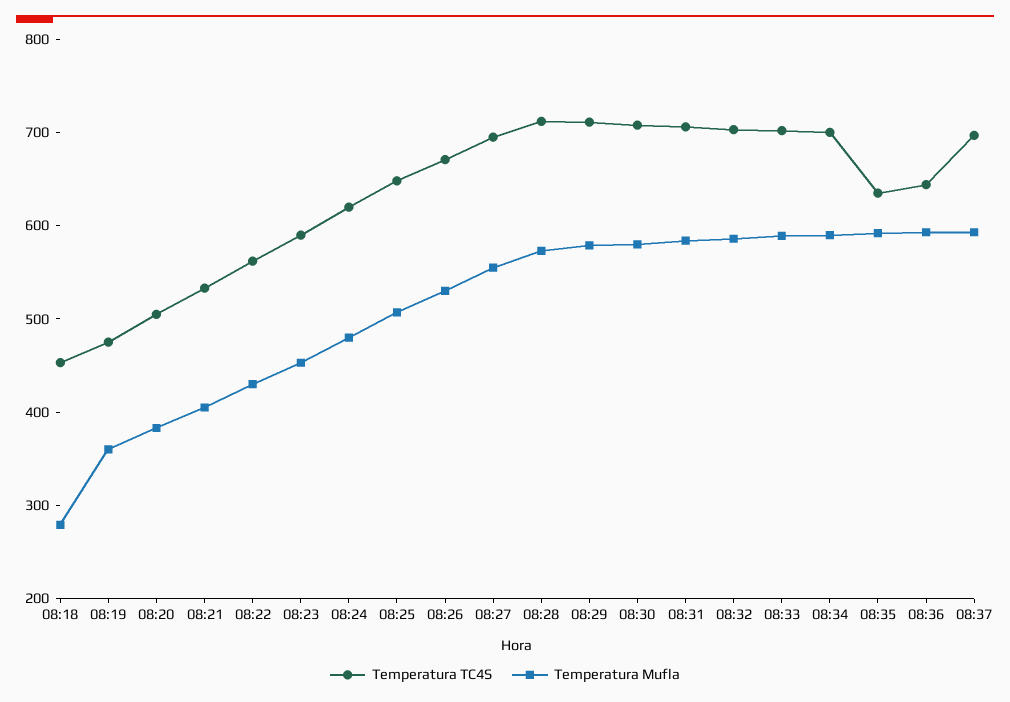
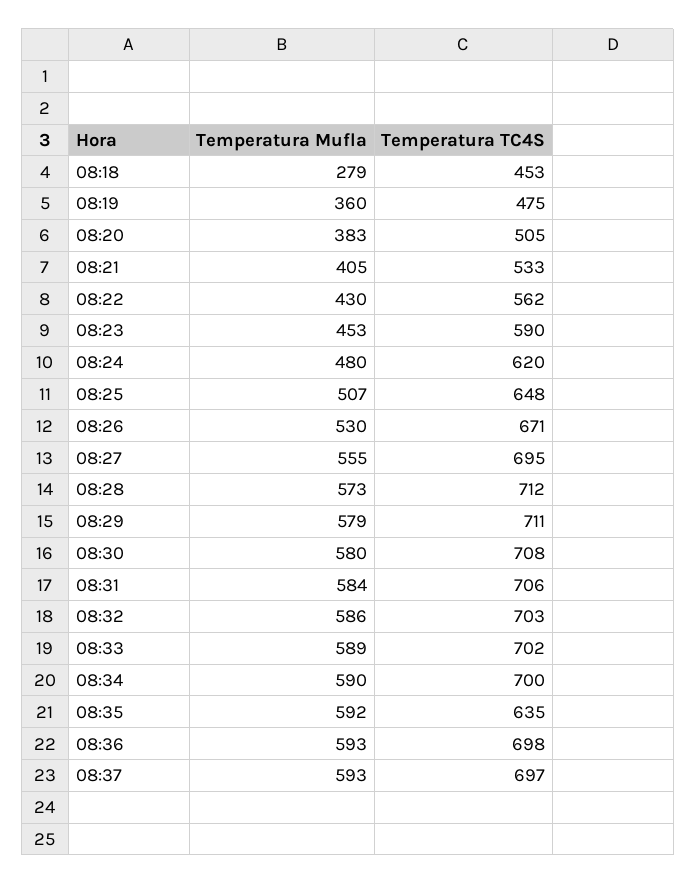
Temperatura TC4S, 08:36: 640 -> 698

